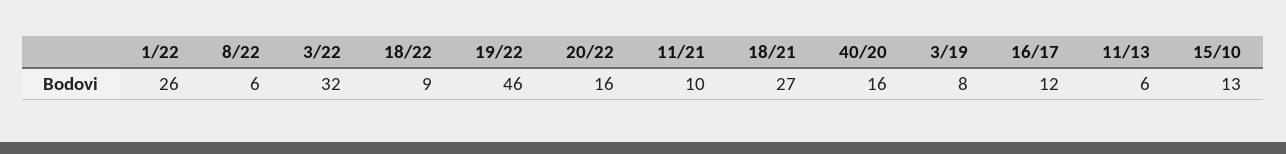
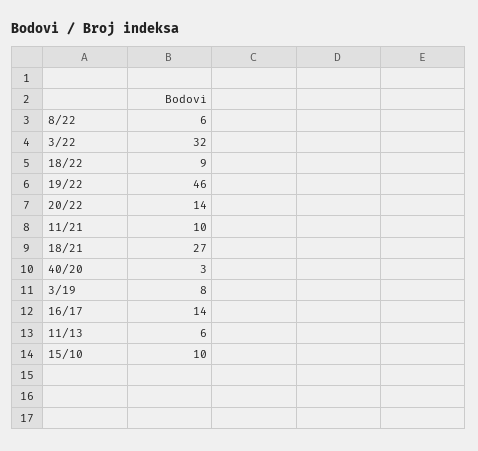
1/22: 26 -> none
20/22: 16 -> 14
40/20: 16 -> 3
16/17: 12 -> 14
15/10: 13 -> 10

